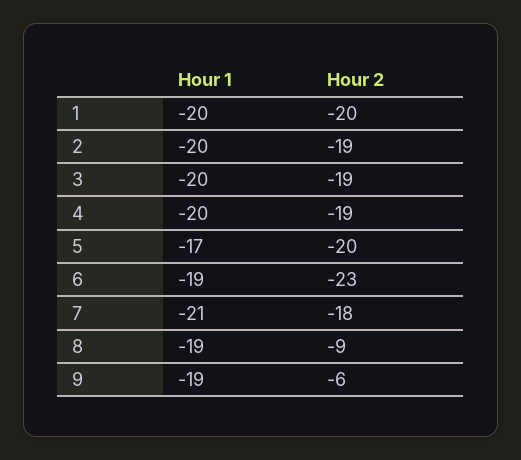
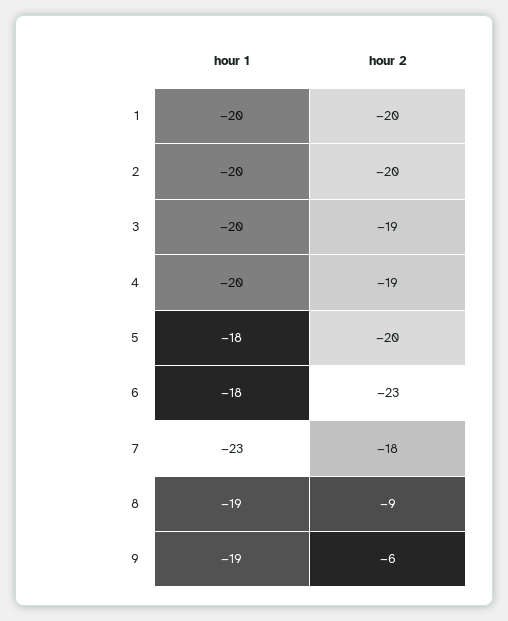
Hour 2, 2: -19 -> -20
Hour 1, 5: -17 -> -18
Hour 1, 6: -19 -> -18
Hour 1, 7: -21 -> -23

